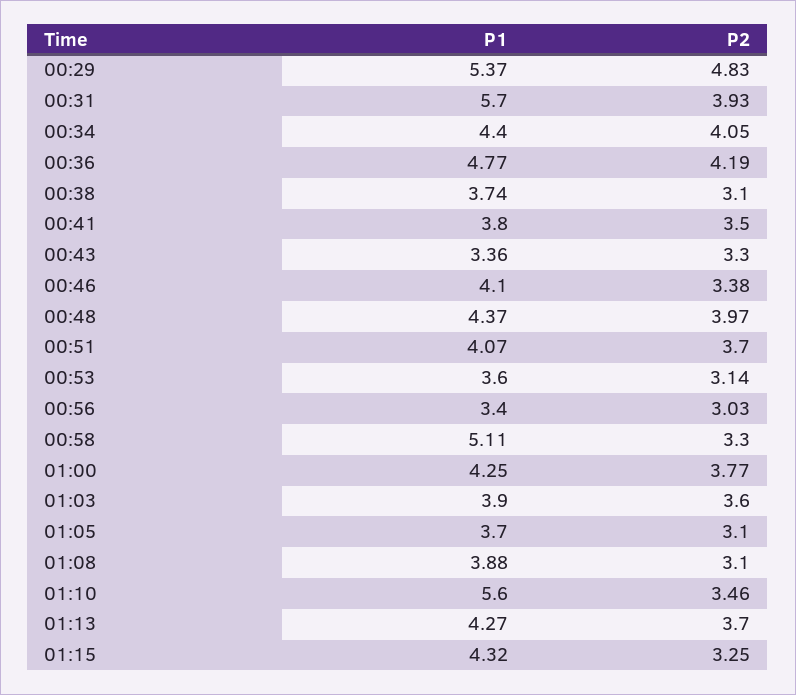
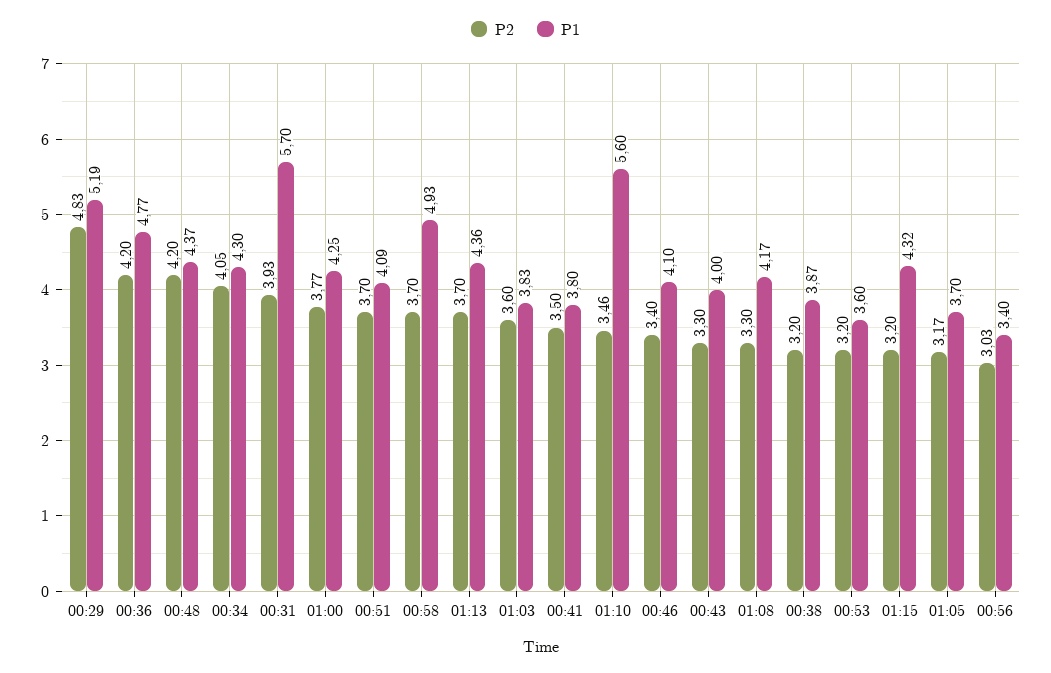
P1, 00:29: 5.37 -> 5.19
P1, 00:34: 4.4 -> 4.3
P2, 00:36: 4.19 -> 4.2
P1, 00:38: 3.74 -> 3.87
P2, 00:38: 3.1 -> 3.2
P1, 00:43: 3.36 -> 4
P2, 00:46: 3.38 -> 3.4
P2, 00:48: 3.97 -> 4.2
P1, 00:51: 4.07 -> 4.09
P2, 00:53: 3.14 -> 3.2
P1, 00:58: 5.11 -> 4.93
P2, 00:58: 3.3 -> 3.7
P1, 01:03: 3.9 -> 3.83
P2, 01:05: 3.1 -> 3.17
P1, 01:08: 3.88 -> 4.17
P2, 01:08: 3.1 -> 3.3
P1, 01:13: 4.27 -> 4.36
P2, 01:15: 3.25 -> 3.2

